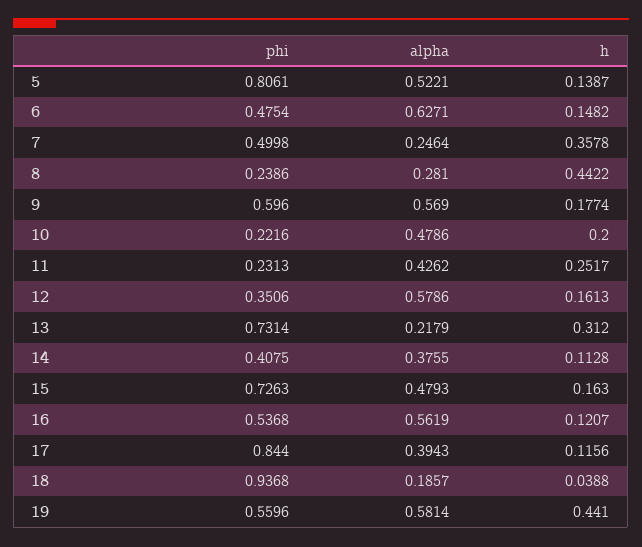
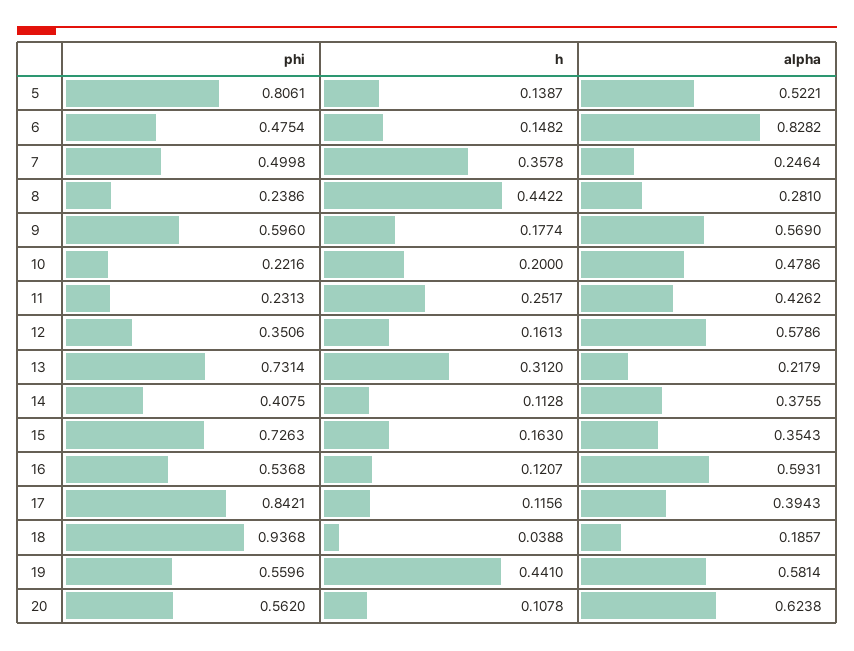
alpha, 6: 0.6271 -> 0.8282
alpha, 15: 0.4793 -> 0.3543
alpha, 16: 0.5619 -> 0.5931
phi, 17: 0.844 -> 0.8421
phi, 20: none -> 0.562
h, 20: none -> 0.1078
alpha, 20: none -> 0.6238

